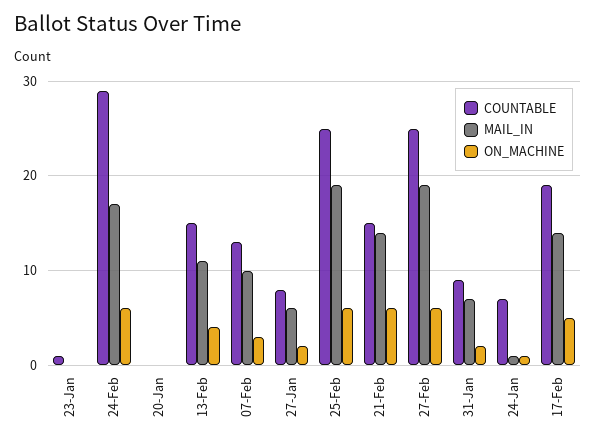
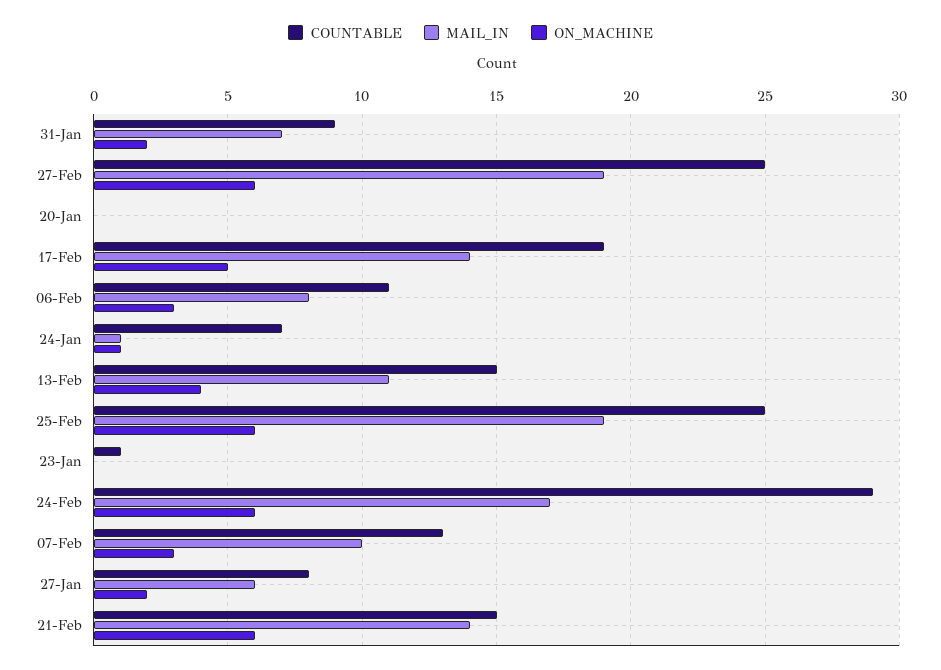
COUNTABLE, 06-Feb: none -> 11
MAIL_IN, 06-Feb: none -> 8
ON_MACHINE, 06-Feb: none -> 3

